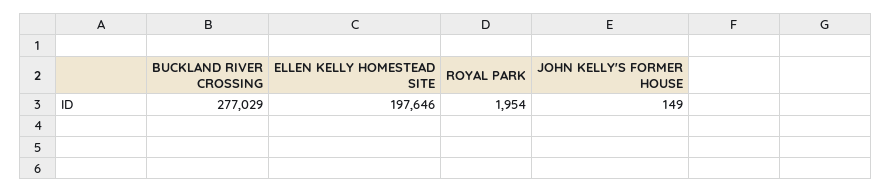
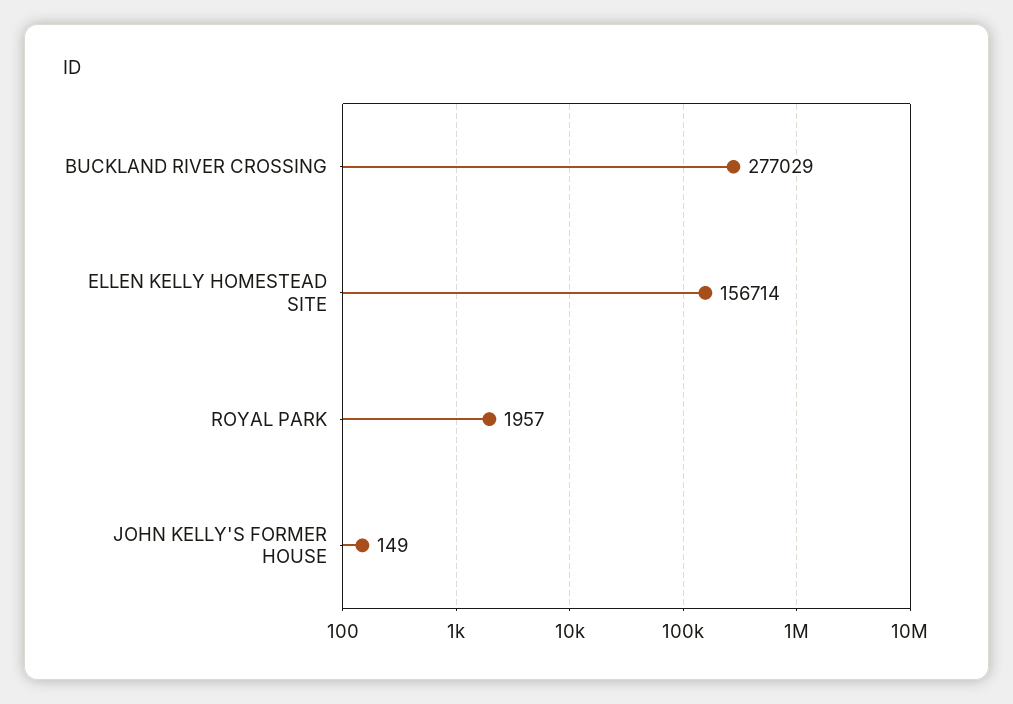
ELLEN KELLY HOMESTEAD SITE: 197646 -> 156714
ROYAL PARK: 1954 -> 1957

